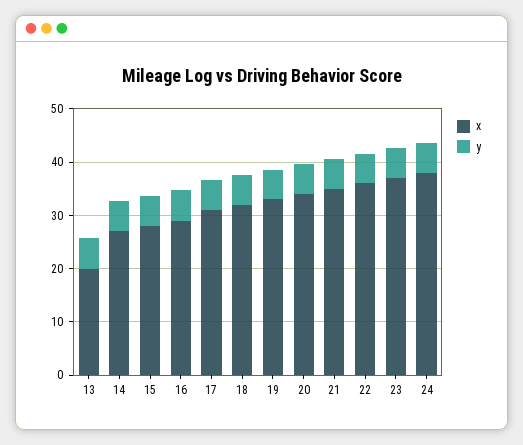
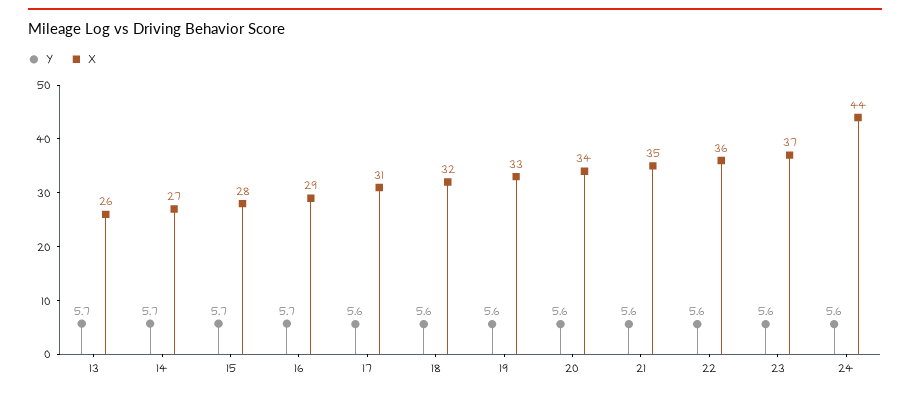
x, 13: 20 -> 26
x, 24: 38 -> 44

